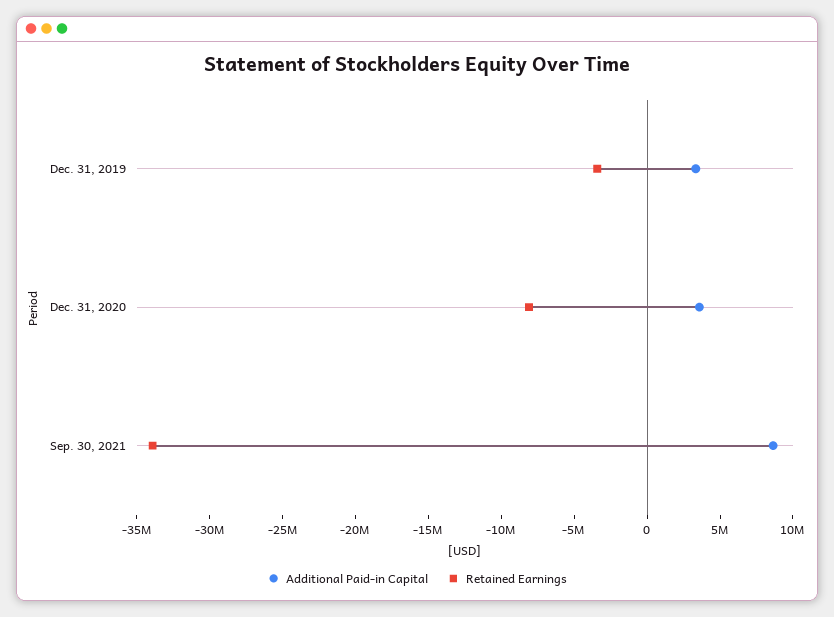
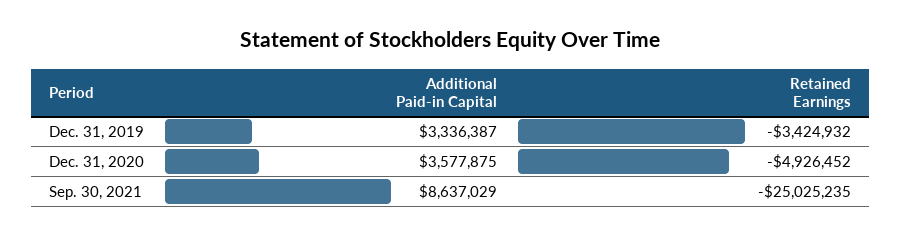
Retained Earnings, Dec. 31, 2020: -8000000 -> -4926452
Retained Earnings, Sep. 30, 2021: -34000000 -> -25025235

